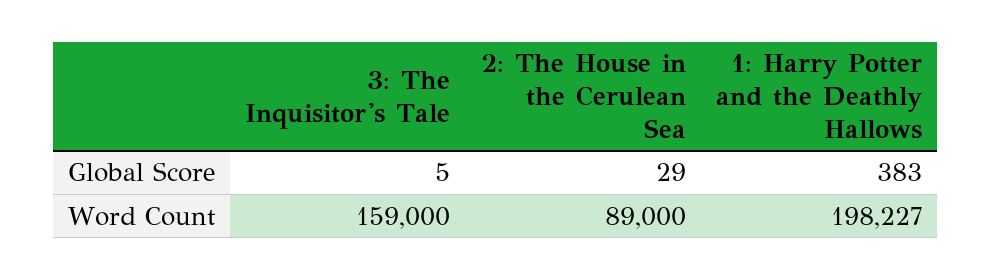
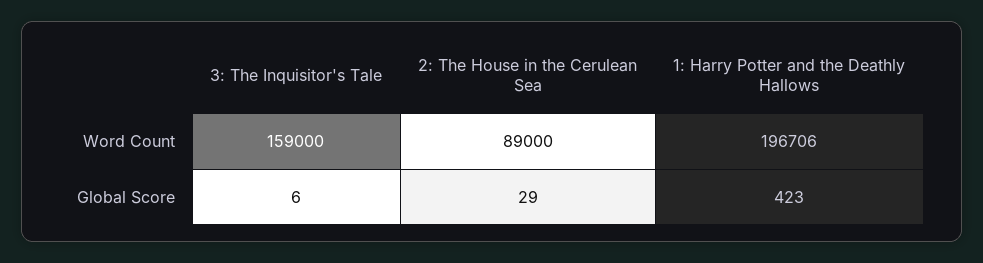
3: The Inquisitor's Tale, Global Score: 5 -> 6
1: Harry Potter and the Deathly Hallows, Global Score: 383 -> 423
1: Harry Potter and the Deathly Hallows, Word Count: 198227 -> 196706

